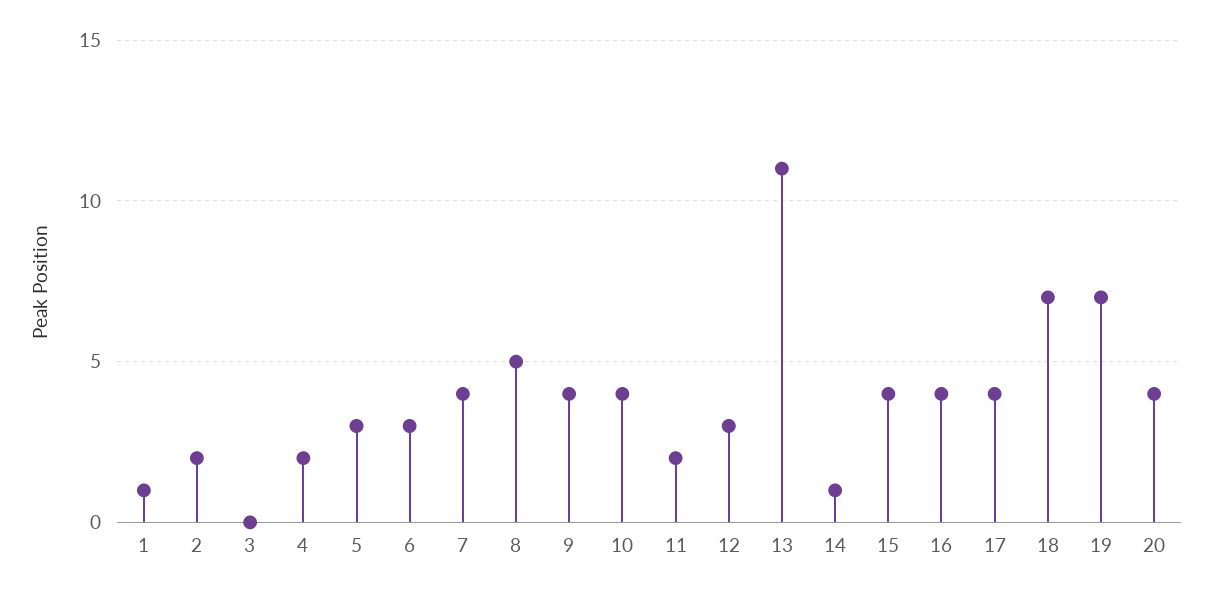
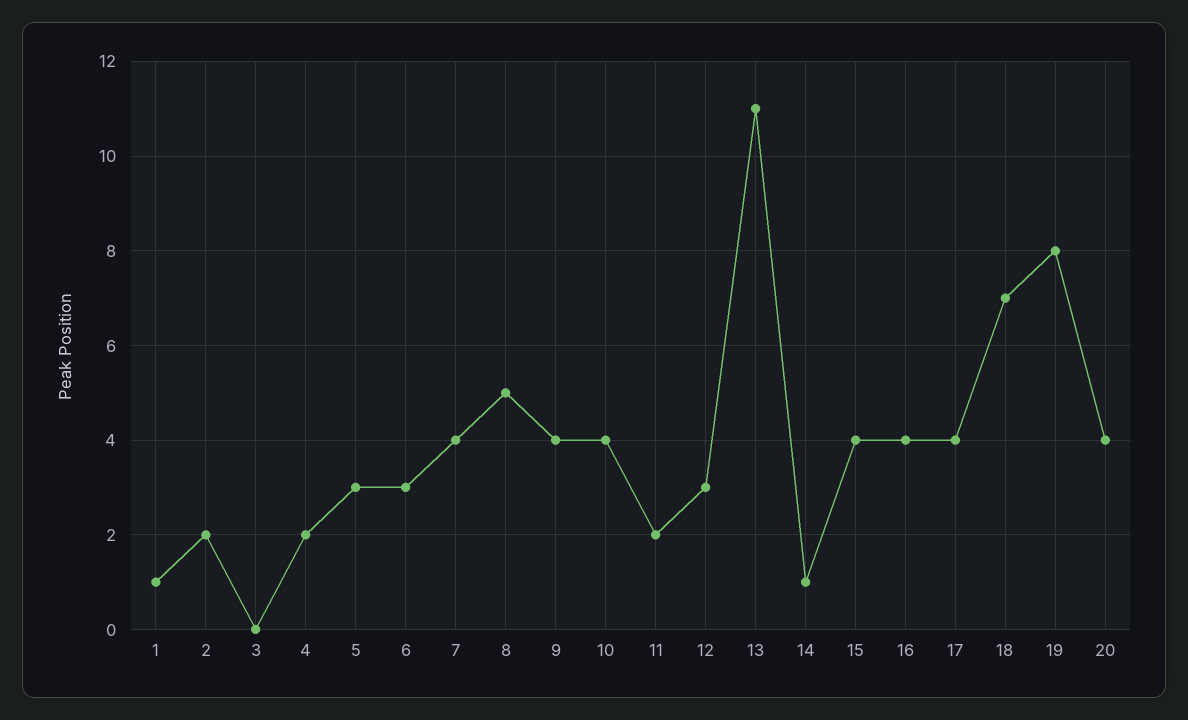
19: 7 -> 8

